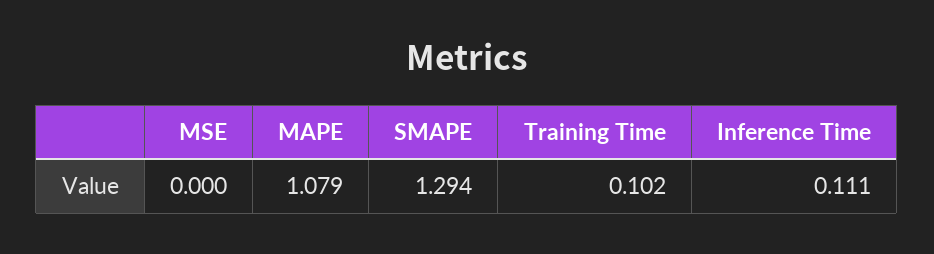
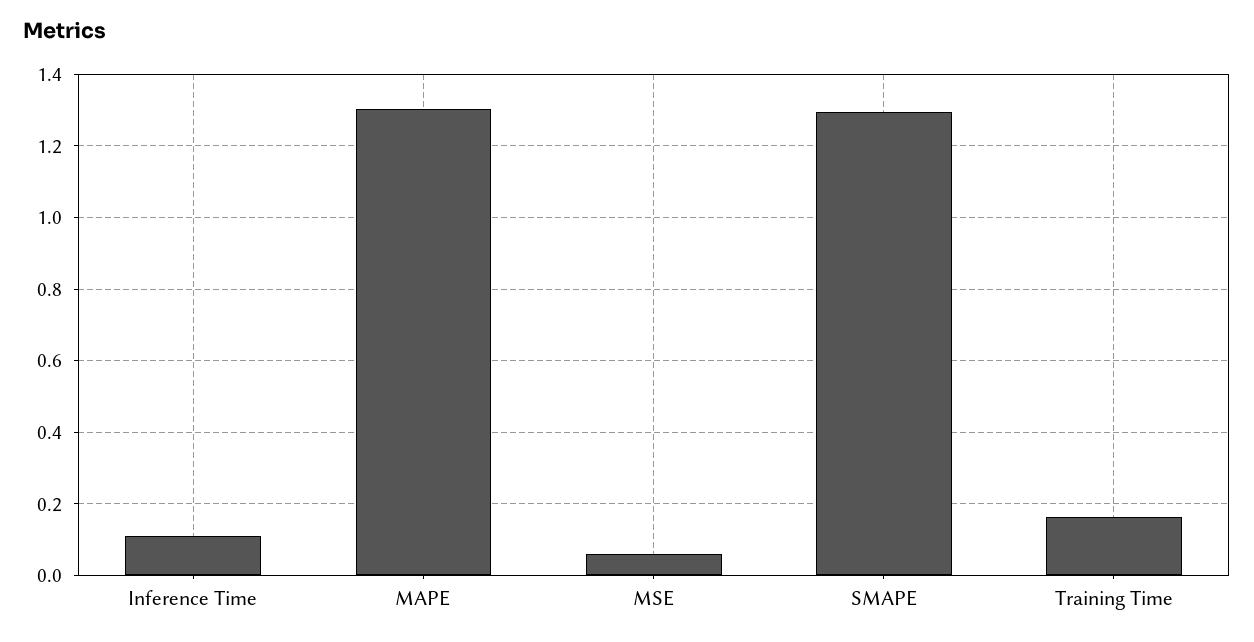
MSE: 0 -> 0.06
MAPE: 1.079 -> 1.3
Training Time: 0.102 -> 0.16

